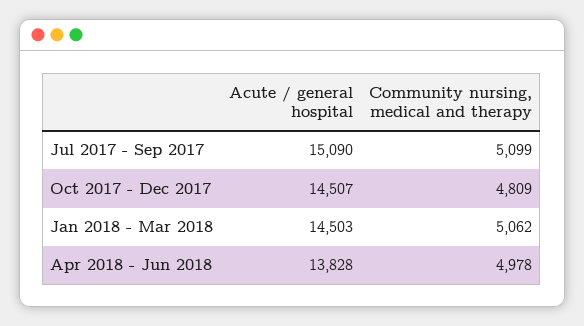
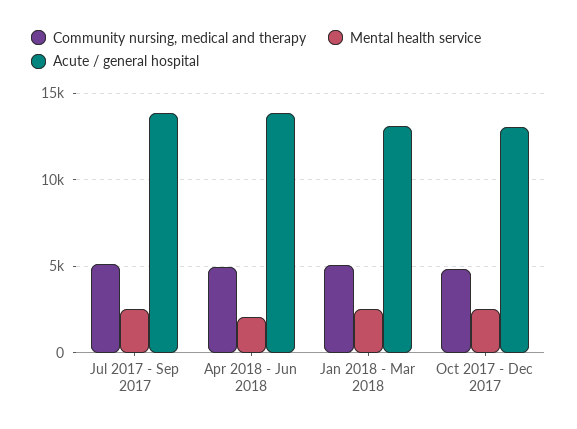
Acute / general hospital, Jul 2017 - Sep 2017: 15090 -> 14000
Acute / general hospital, Oct 2017 - Dec 2017: 14507 -> 13000
Acute / general hospital, Jan 2018 - Mar 2018: 14503 -> 13000
Mental health service, Jul 2017 - Sep 2017: none -> 2500
Mental health service, Apr 2018 - Jun 2018: none -> 2000
Mental health service, Jan 2018 - Mar 2018: none -> 2500
Mental health service, Oct 2017 - Dec 2017: none -> 2500

